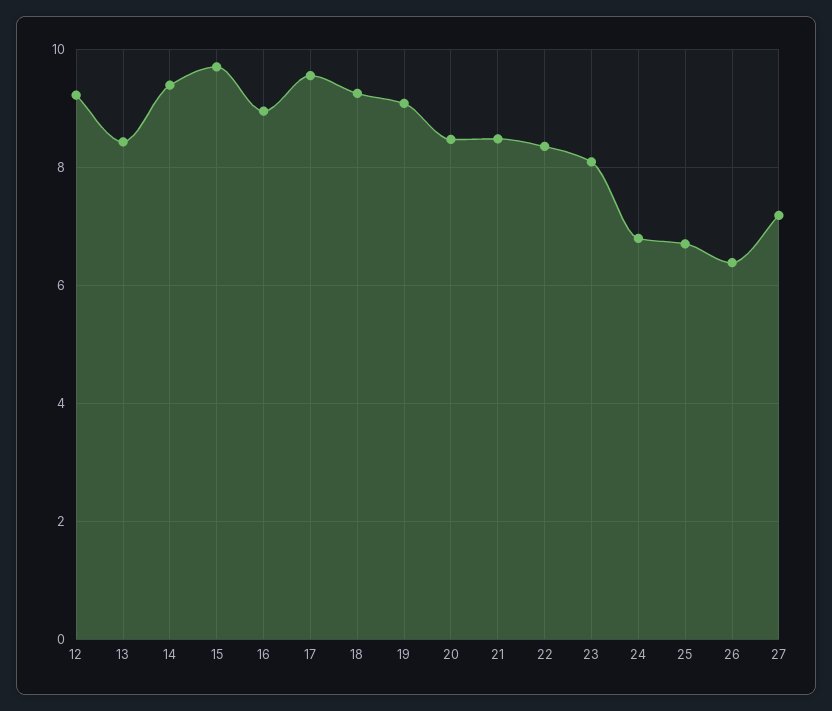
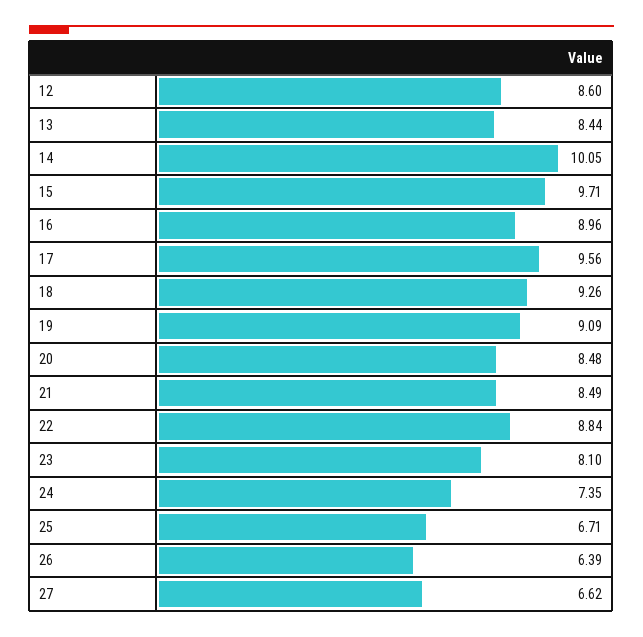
12: 9.2 -> 8.6
14: 9.4 -> 10.05
22: 8.4 -> 8.84
24: 6.8 -> 7.35
27: 7.2 -> 6.62

